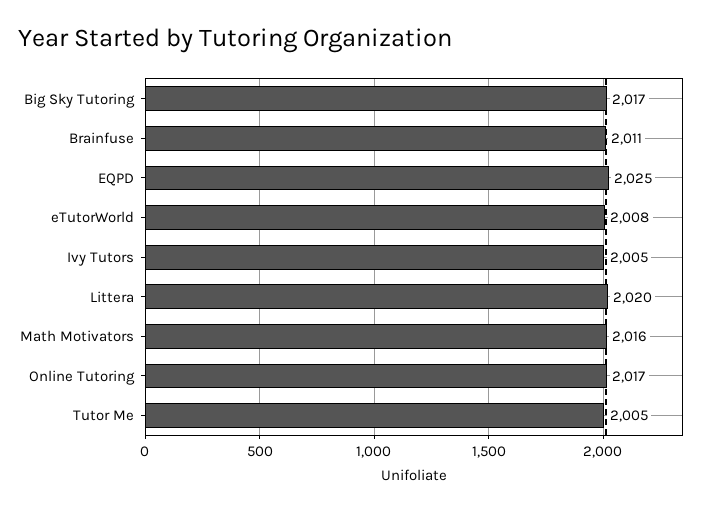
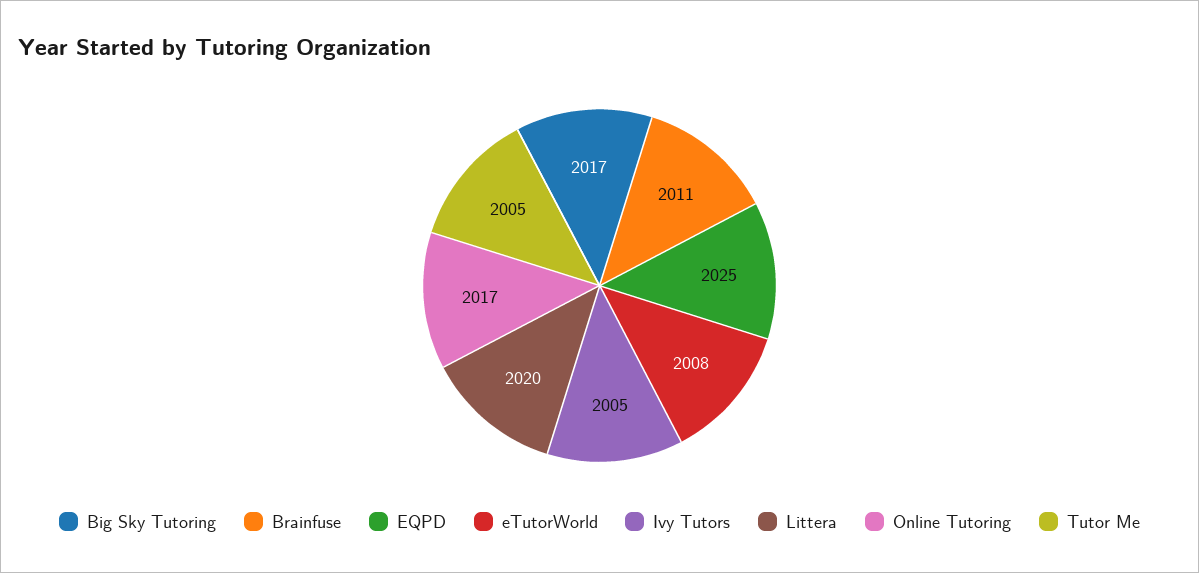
Math Motivators: 2016 -> none

